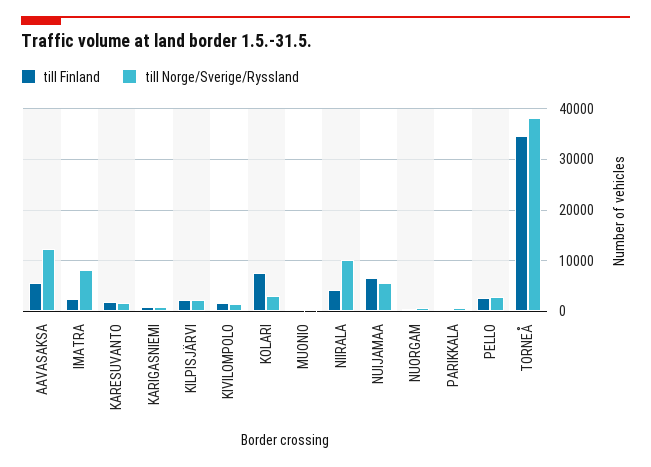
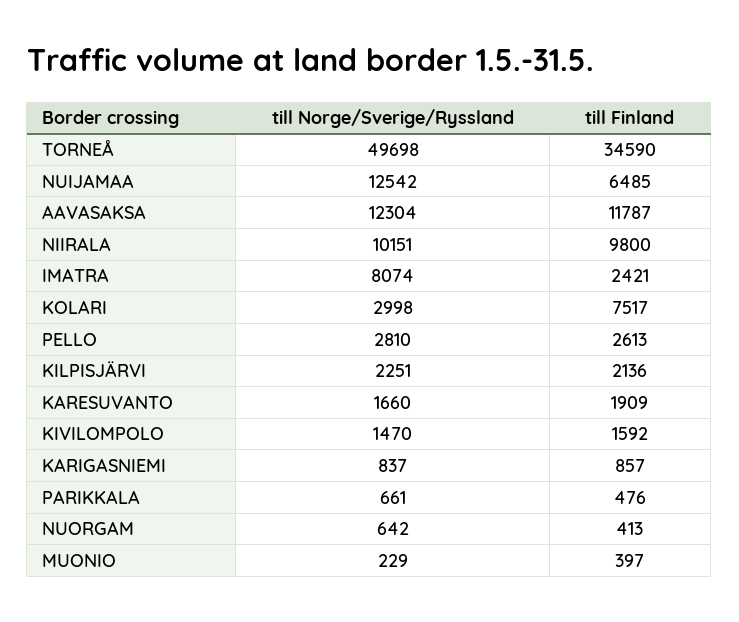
till Finland, AAVASAKSA: 6000 -> 11787
till Finland, NIIRALA: 4000 -> 9800
till Norge/Sverige/Ryssland, NUIJAMAA: 6000 -> 12542
till Norge/Sverige/Ryssland, TORNEÅ: 38000 -> 49698

